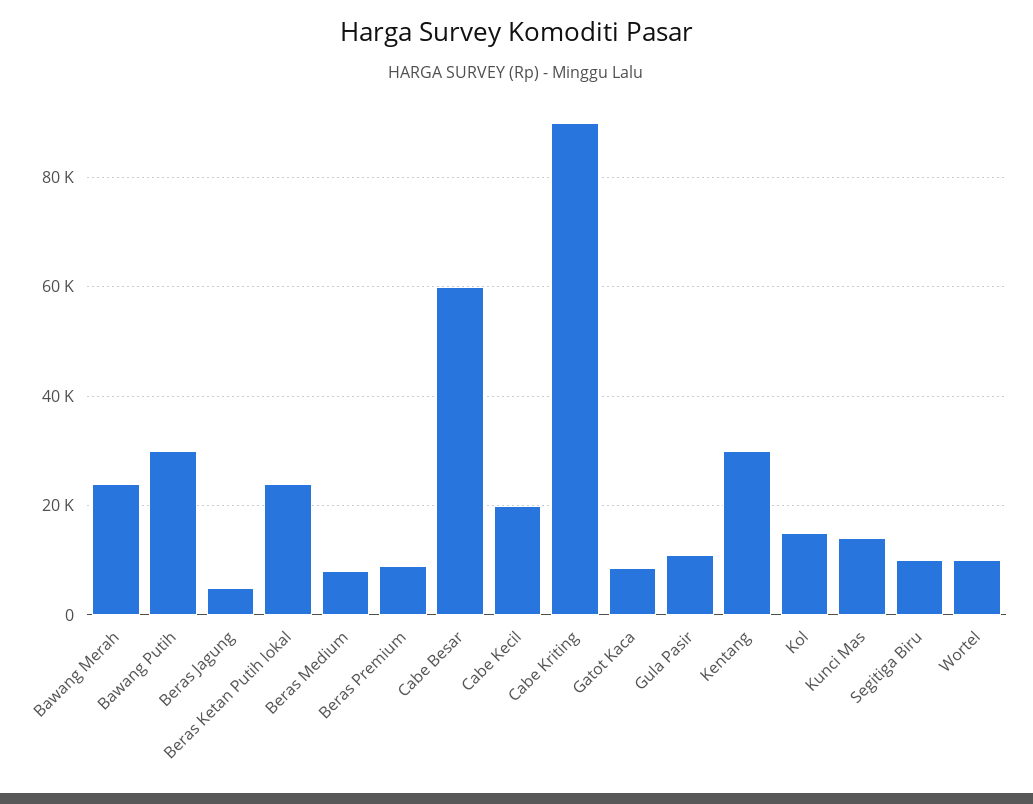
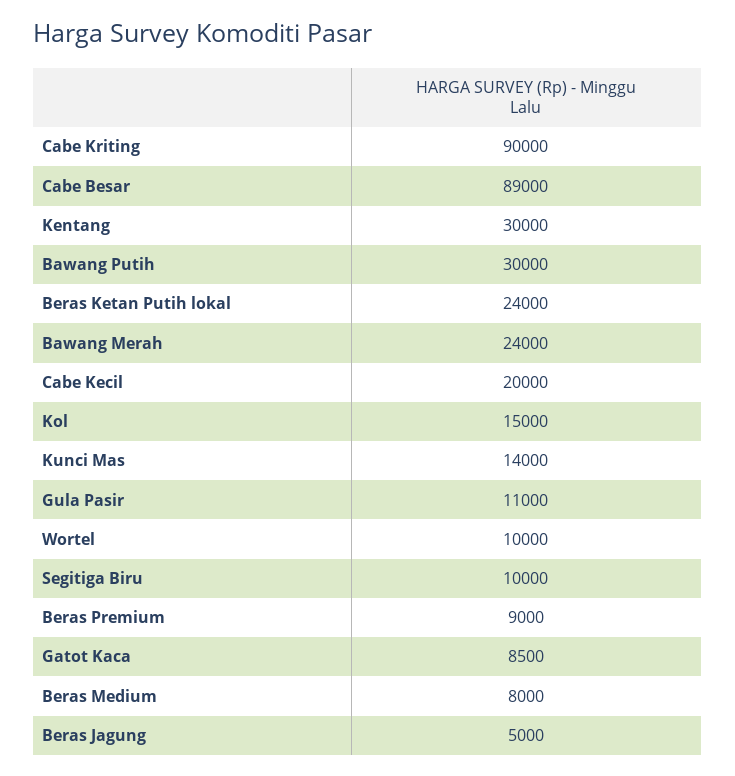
Cabe Besar: 60000 -> 89000

